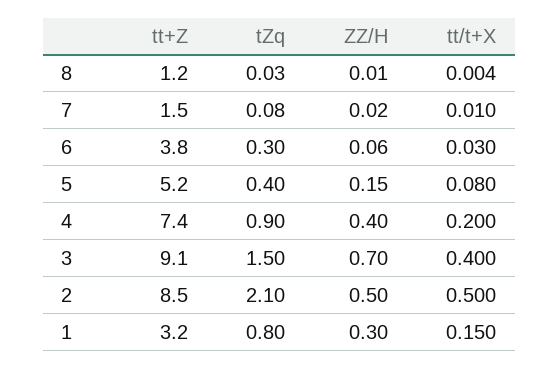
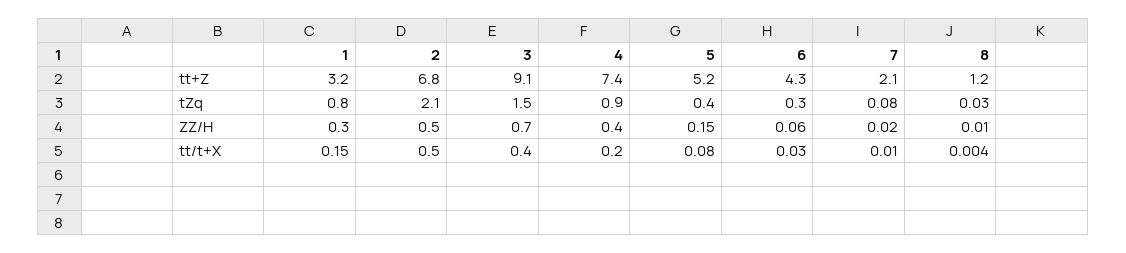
tt+Z, 7: 1.5 -> 2.1
tt+Z, 6: 3.8 -> 4.3
tt+Z, 2: 8.5 -> 6.8

